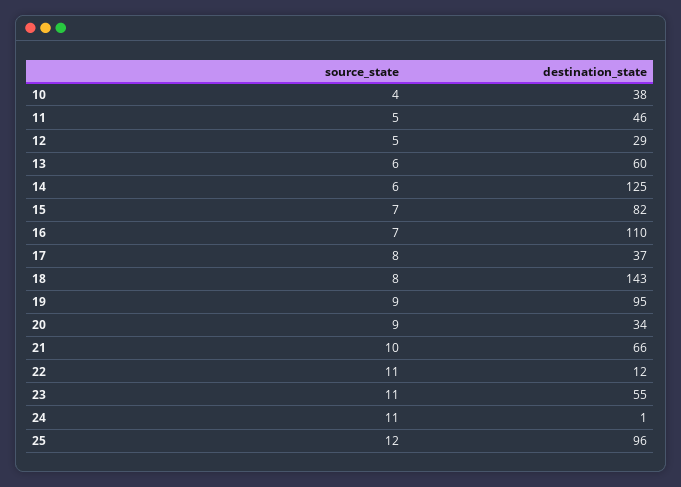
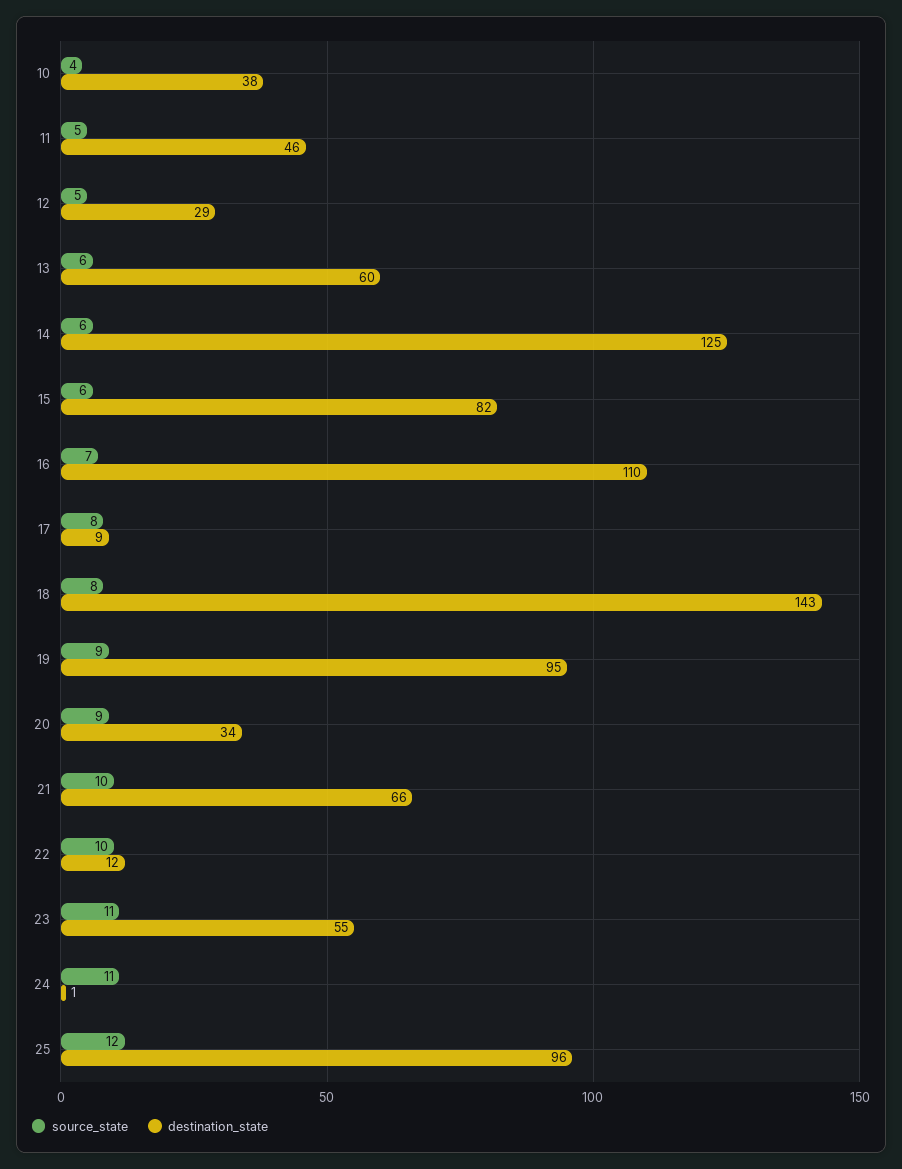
source_state, 15: 7 -> 6
destination_state, 17: 37 -> 9
source_state, 22: 11 -> 10

